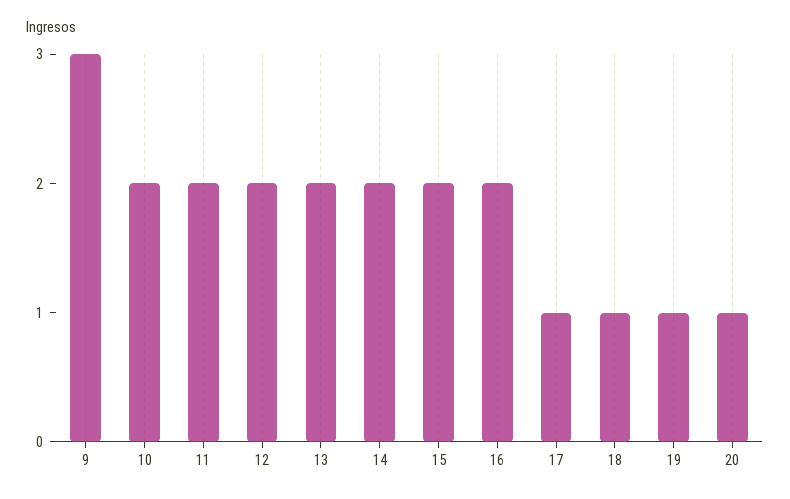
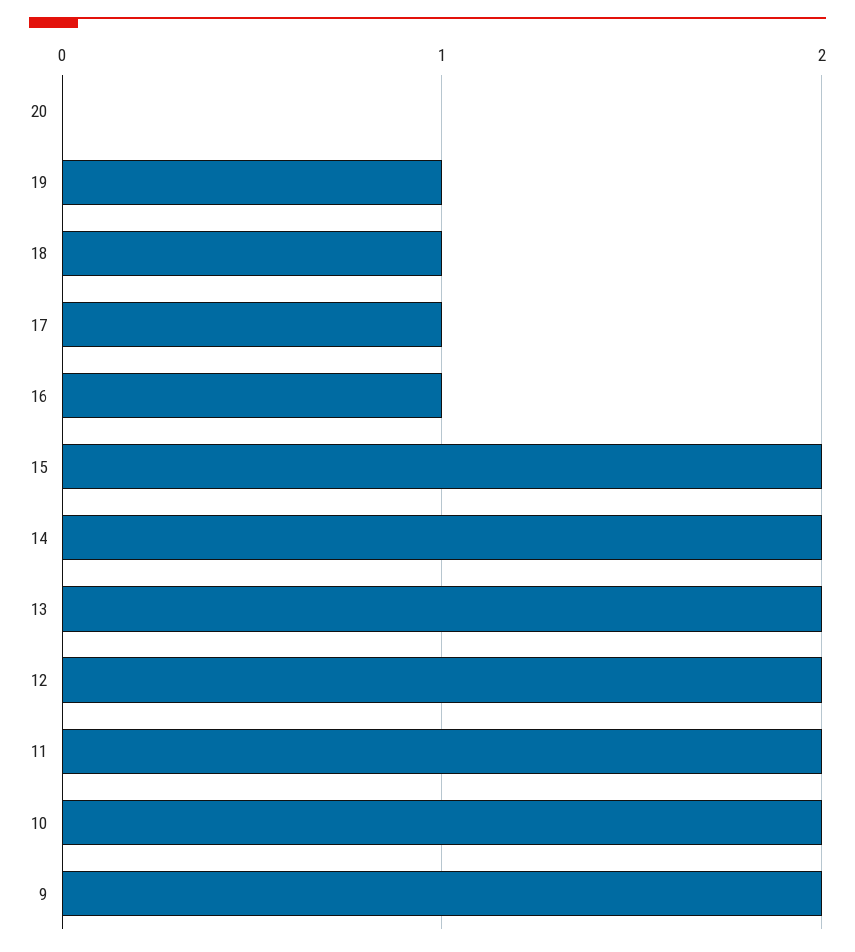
9: 3 -> 2
16: 2 -> 1
20: 1 -> 0

